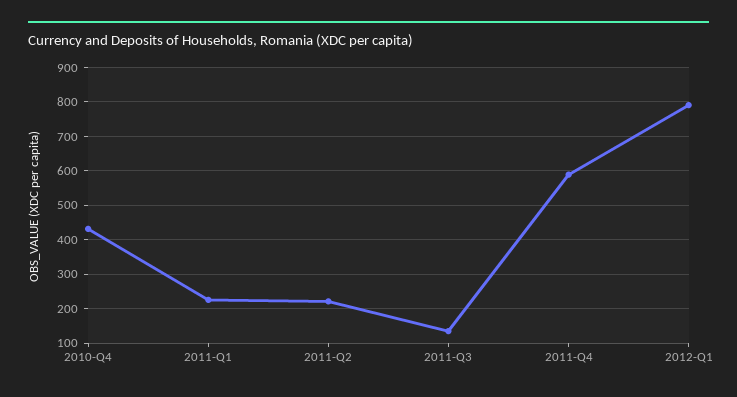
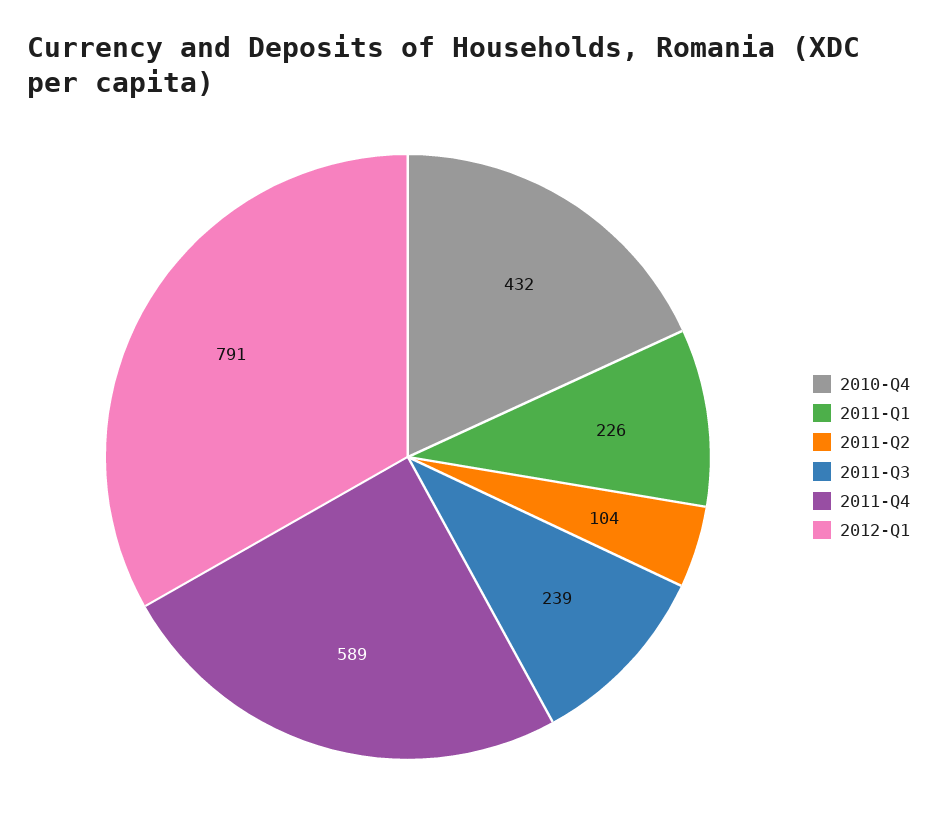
2011-Q2: 220 -> 104
2011-Q3: 140 -> 239

